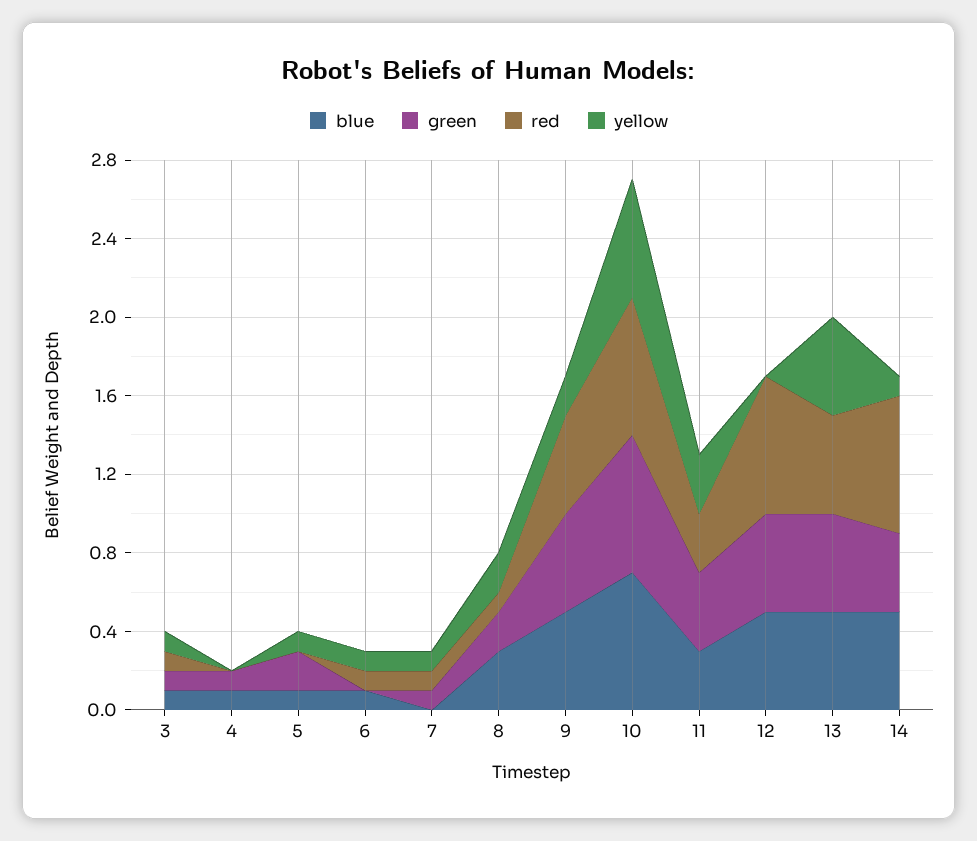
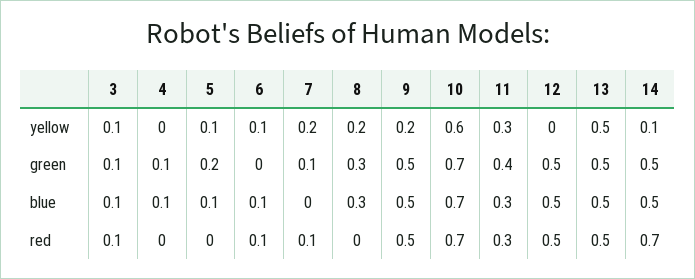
yellow, 7: 0.1 -> 0.2
green, 8: 0.2 -> 0.3
red, 8: 0.1 -> 0
red, 12: 0.7 -> 0.5
green, 14: 0.4 -> 0.5

